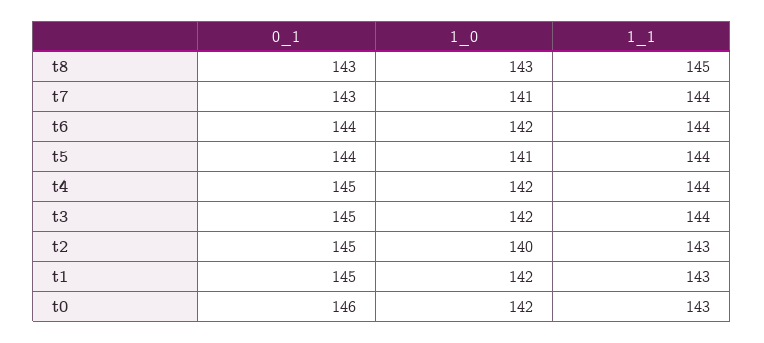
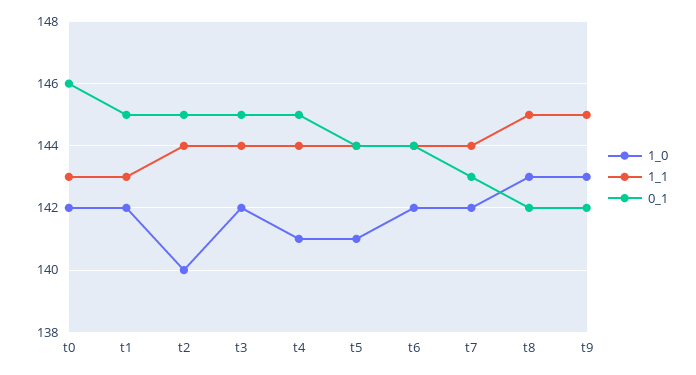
0_1, t8: 143 -> 142
1_0, t7: 141 -> 142
1_0, t4: 142 -> 141
1_1, t2: 143 -> 144
1_0, t9: none -> 143
1_1, t9: none -> 145
0_1, t9: none -> 142

